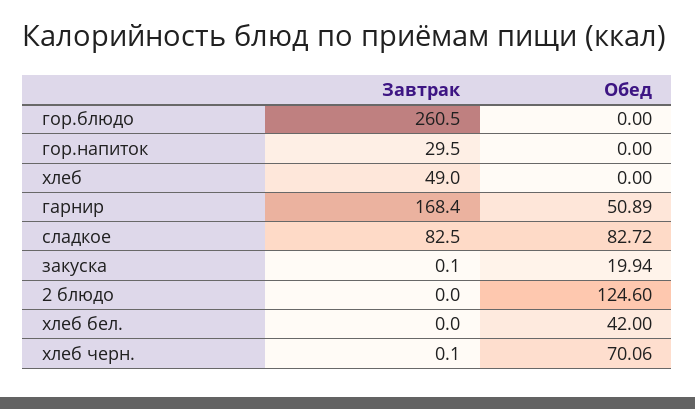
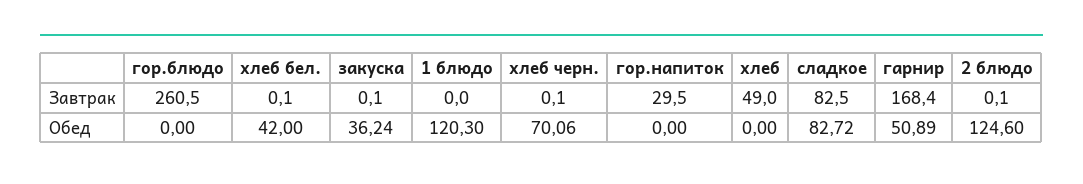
Обед, закуска: 19.94 -> 36.24
Завтрак, 2 блюдо: 0 -> 0.1
Завтрак, хлеб бел.: 0 -> 0.1
Завтрак, 1 блюдо: none -> 0
Обед, 1 блюдо: none -> 120.3

